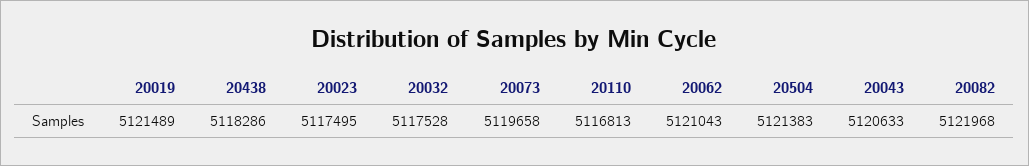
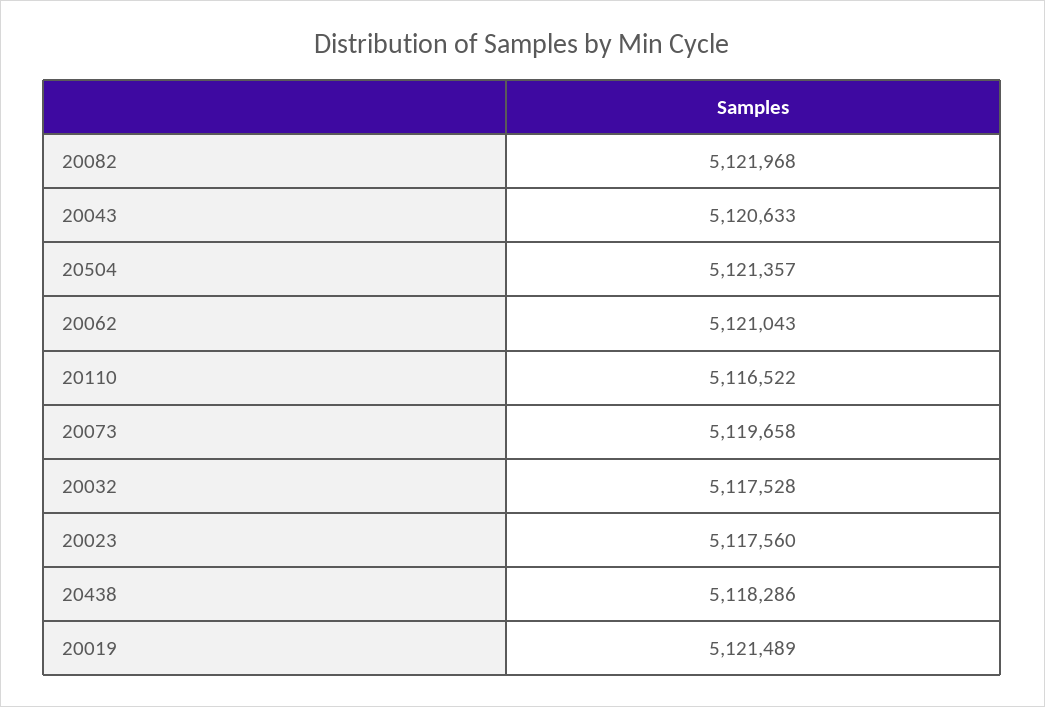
20023: 5117495 -> 5117560
20110: 5116813 -> 5116522
20504: 5121383 -> 5121357

